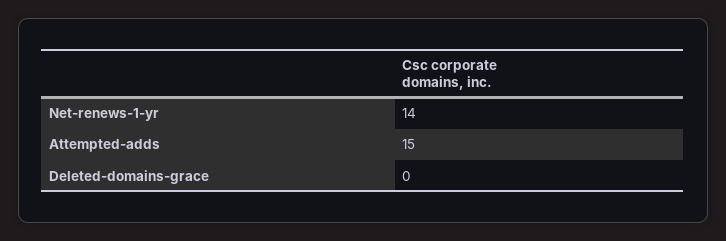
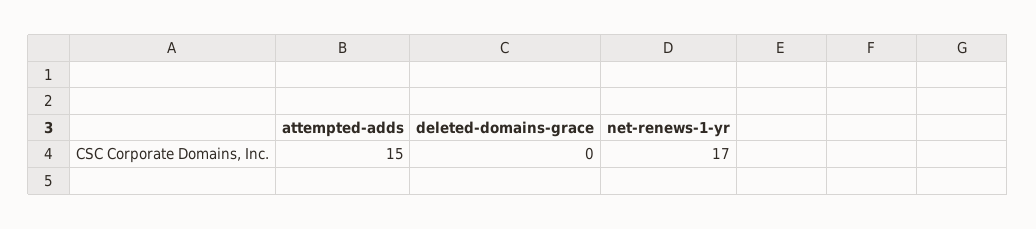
Net-renews-1-yr: 14 -> 17

